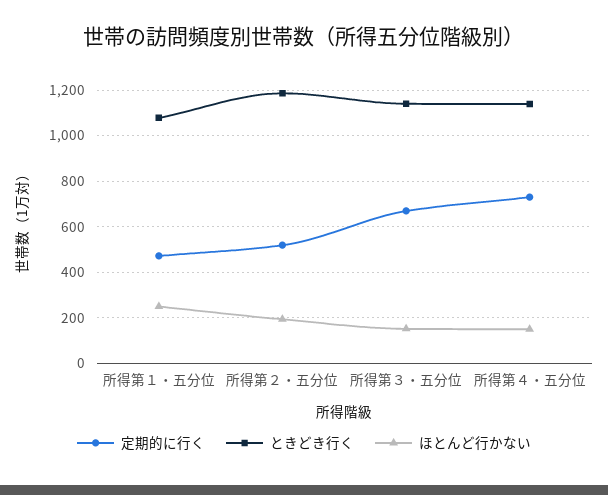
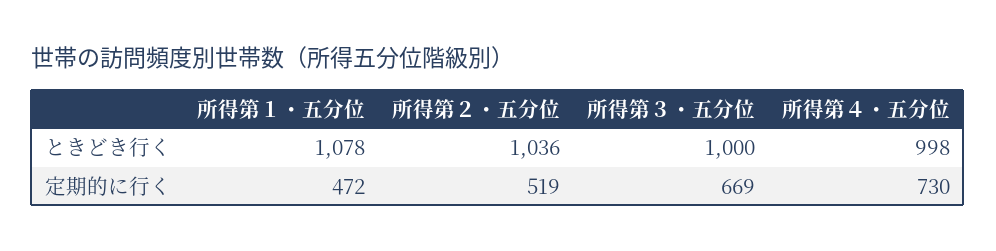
ほとんど行かない, 所得第１・五分位: 250 -> none
ときどき行く, 所得第２・五分位: 1200 -> 1036
ほとんど行かない, 所得第２・五分位: 200 -> none
ときどき行く, 所得第３・五分位: 1150 -> 1000
ほとんど行かない, 所得第３・五分位: 150 -> none
ときどき行く, 所得第４・五分位: 1150 -> 998
ほとんど行かない, 所得第４・五分位: 150 -> none

